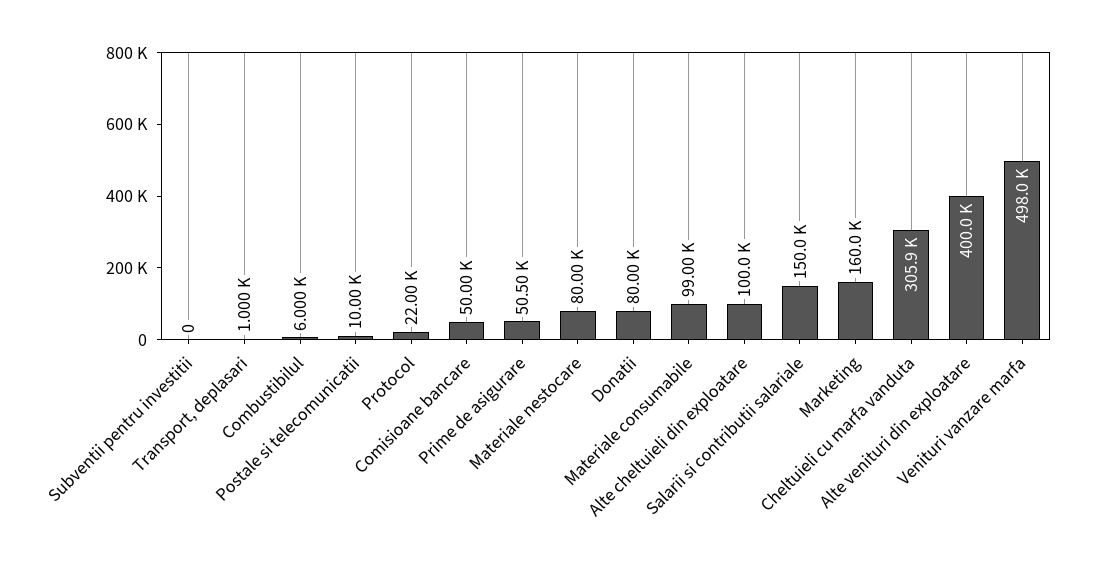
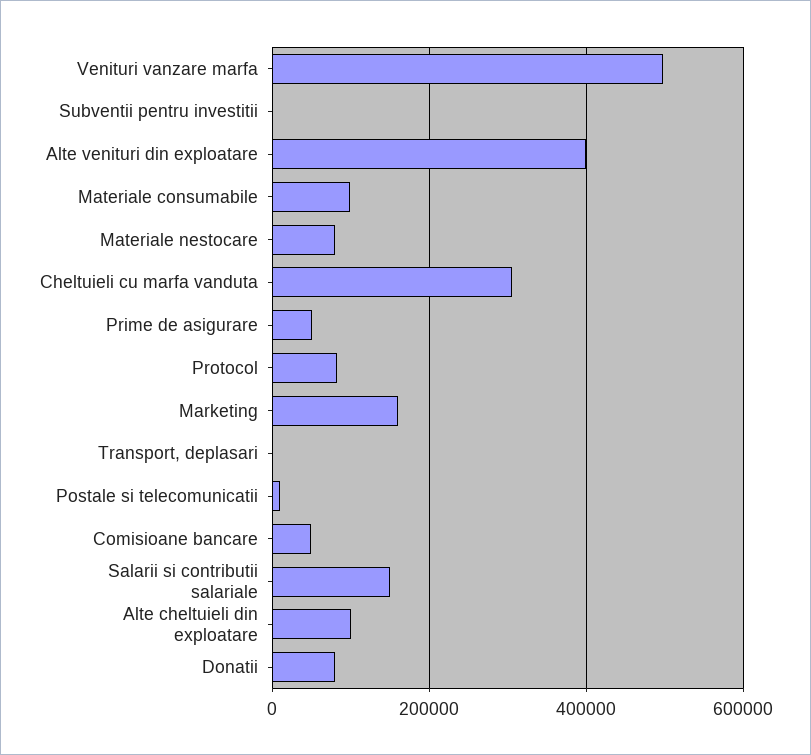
Combustibilul: 6000 -> none
Protocol: 22000 -> 80000

